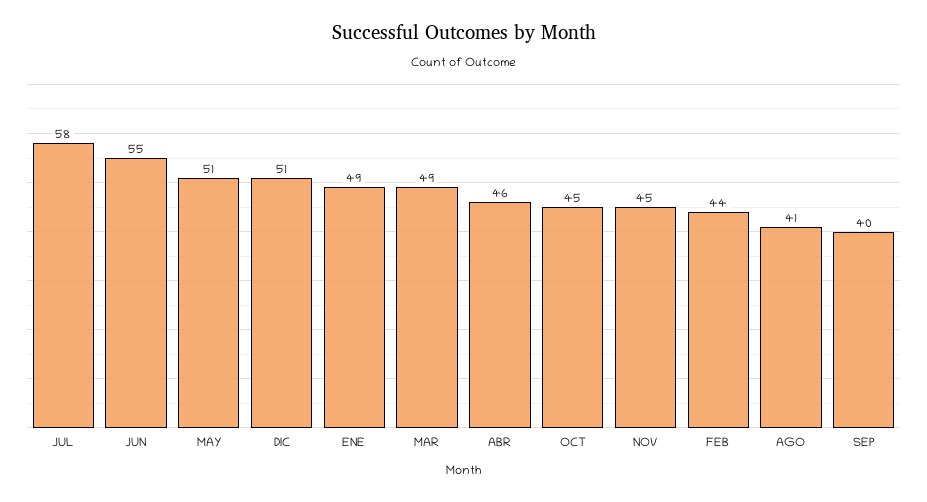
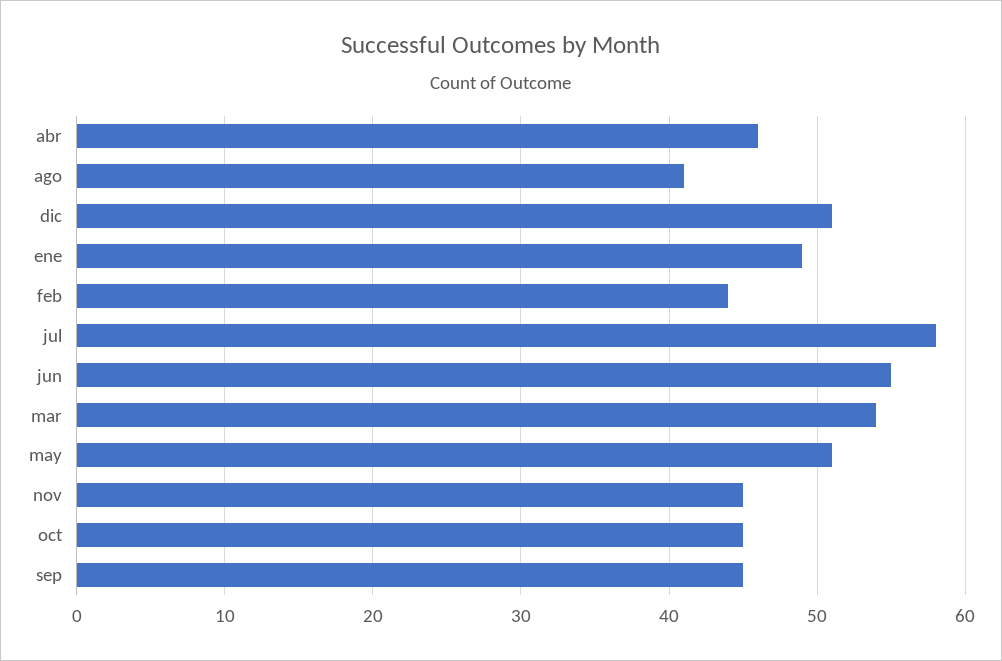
MAR: 49 -> 54
SEP: 40 -> 45

